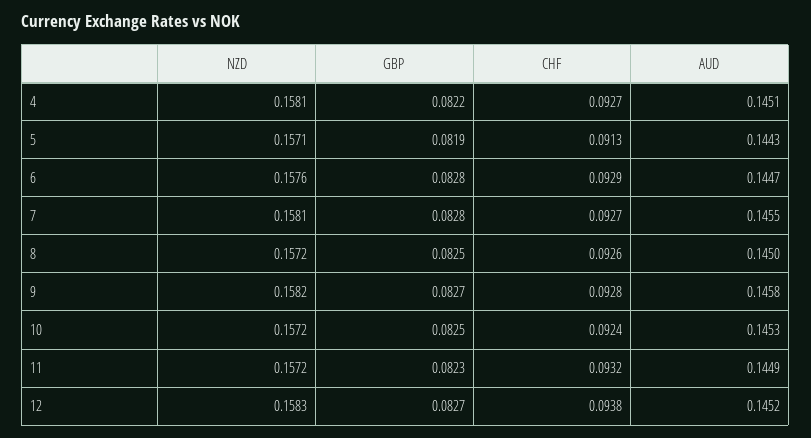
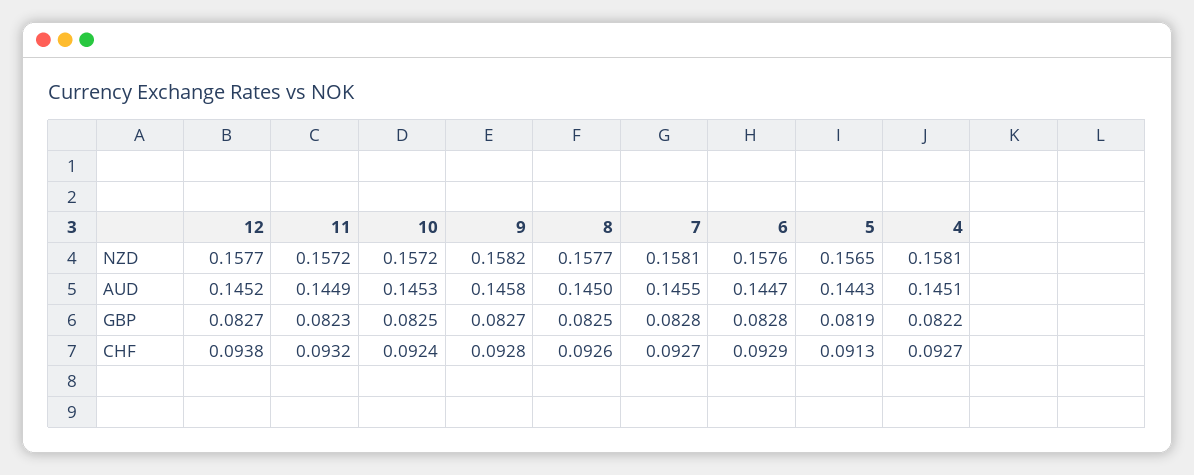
NZD, 5: 0.1571 -> 0.1565
NZD, 8: 0.1572 -> 0.1577
NZD, 12: 0.1583 -> 0.1577

